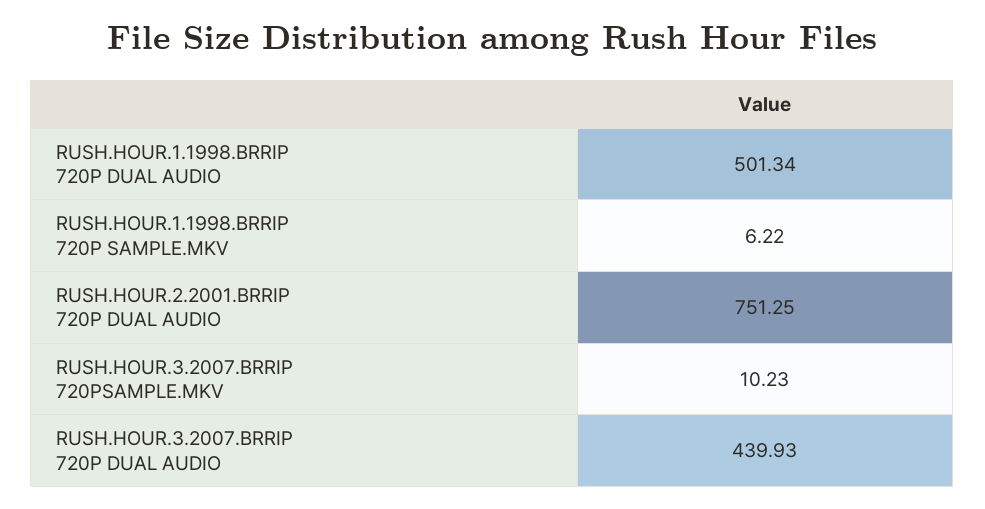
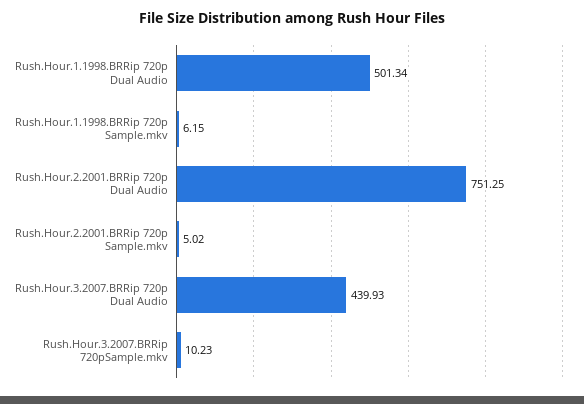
RUSH.HOUR.1.1998.BRRIP 720P SAMPLE.MKV: 6.22 -> 6.15
Rush.Hour.2.2001.BRRip 720p Sample.mkv: none -> 5.02

